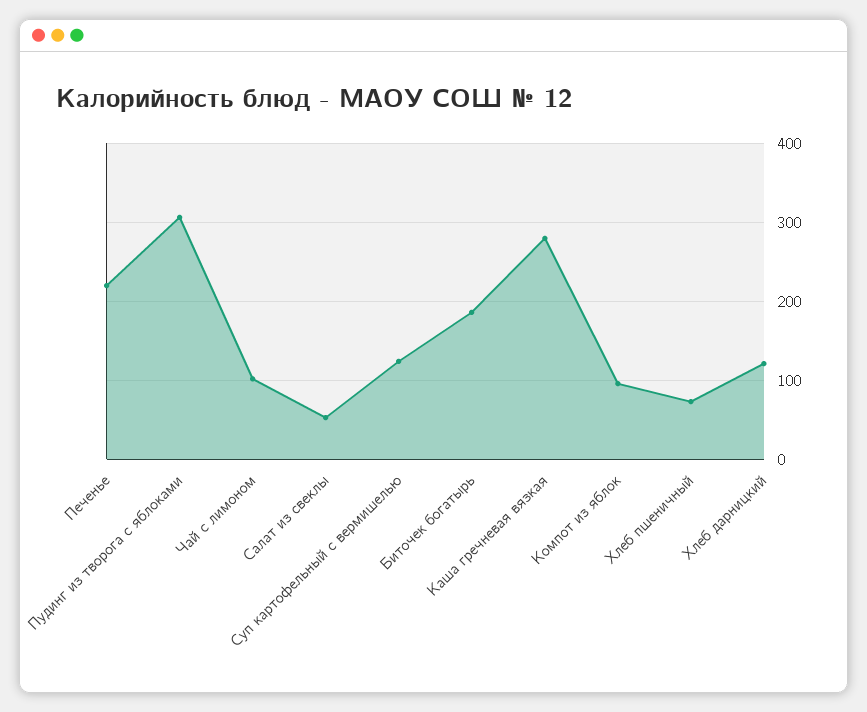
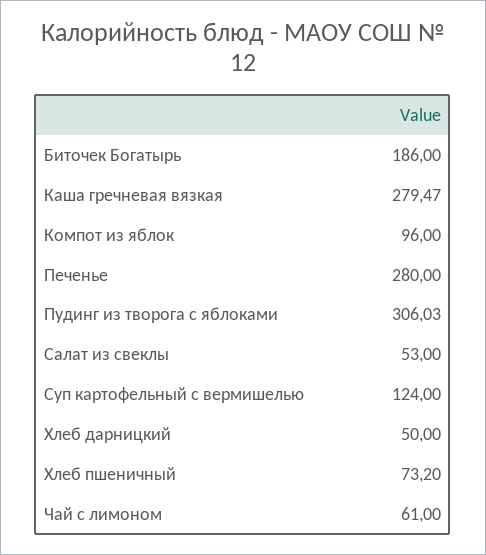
Печенье: 220 -> 280
Чай с лимоном: 100 -> 61
Хлеб дарницкий: 120 -> 50

